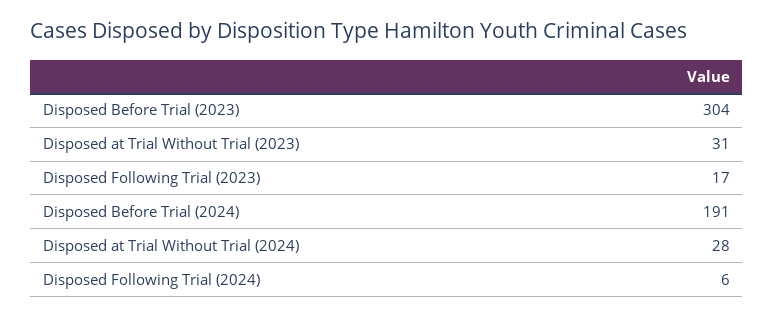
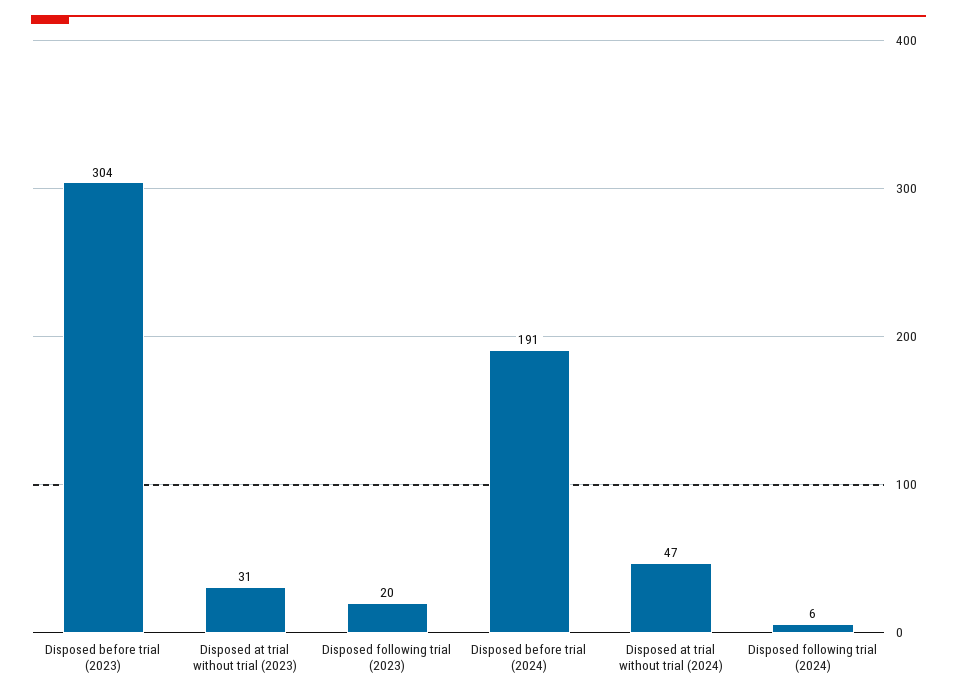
Disposed Following Trial (2023): 17 -> 20
Disposed at Trial Without Trial (2024): 28 -> 47

